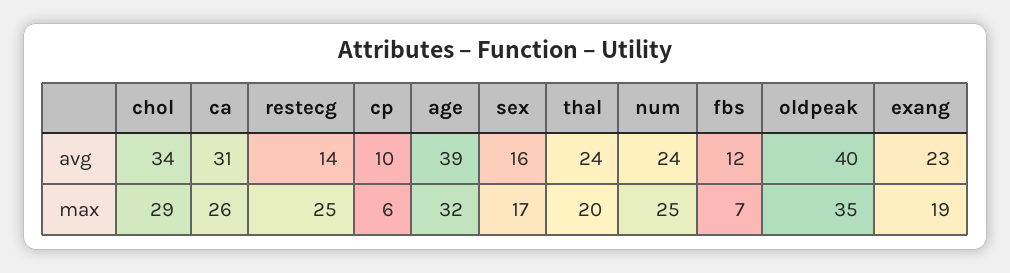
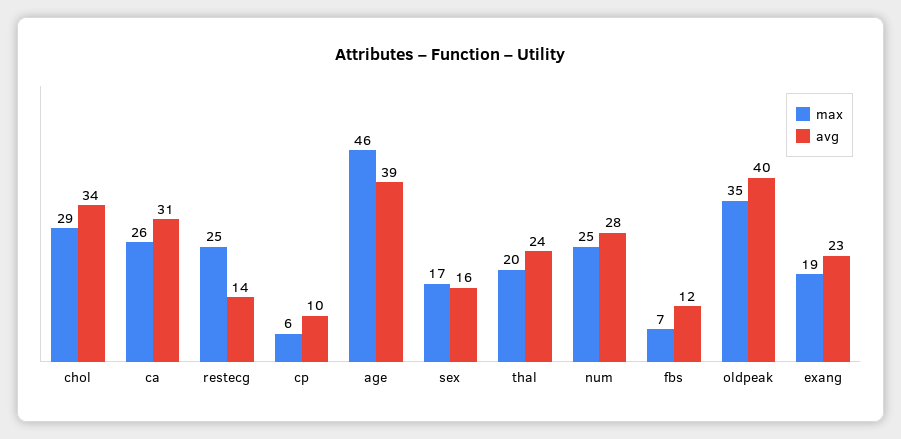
avg, num: 24 -> 28
max, age: 32 -> 46

